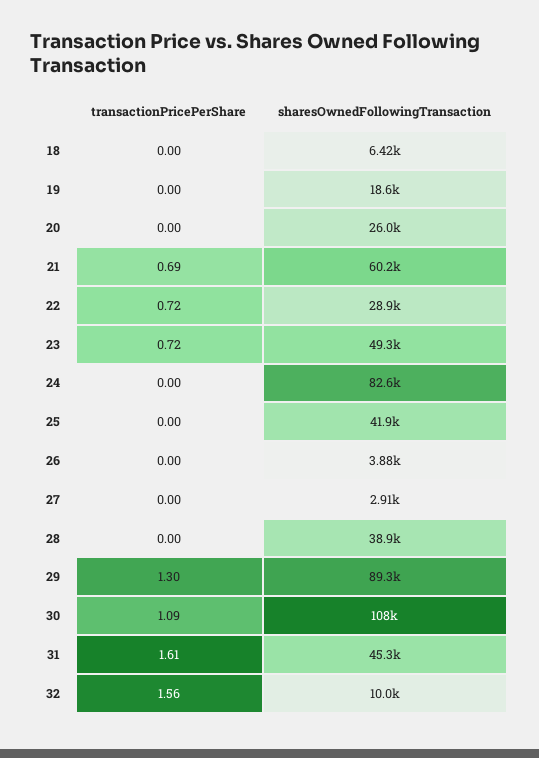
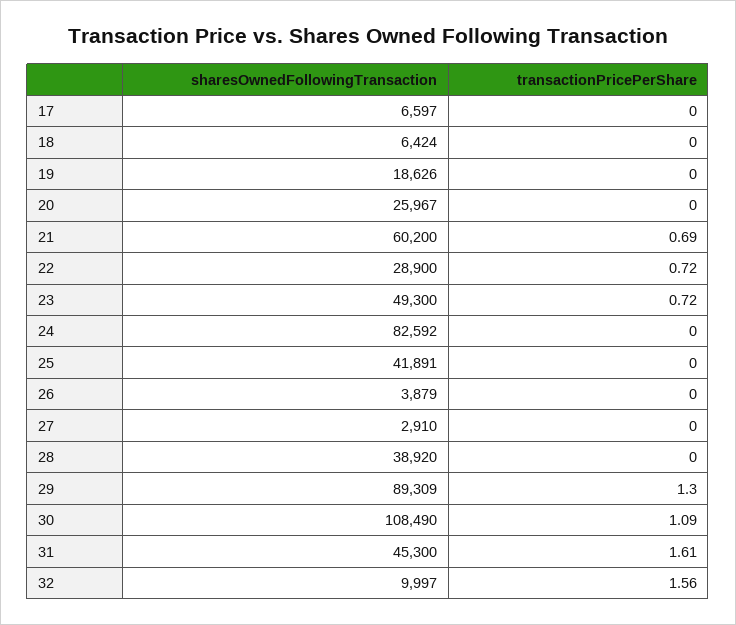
sharesOwnedFollowingTransaction, 17: none -> 6597
transactionPricePerShare, 17: none -> 0

